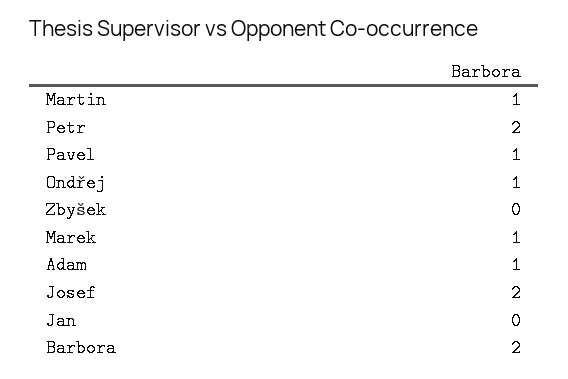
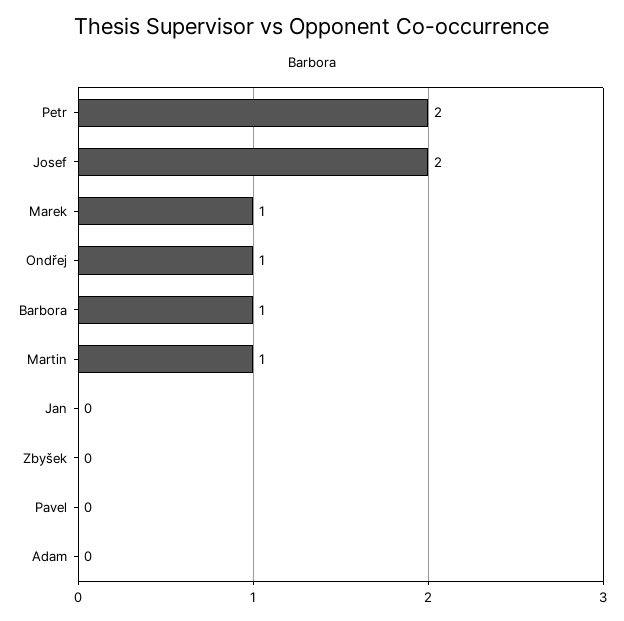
Pavel: 1 -> 0
Adam: 1 -> 0
Barbora: 2 -> 1

